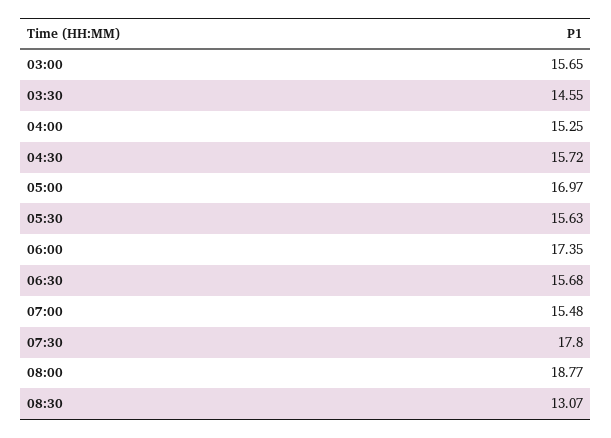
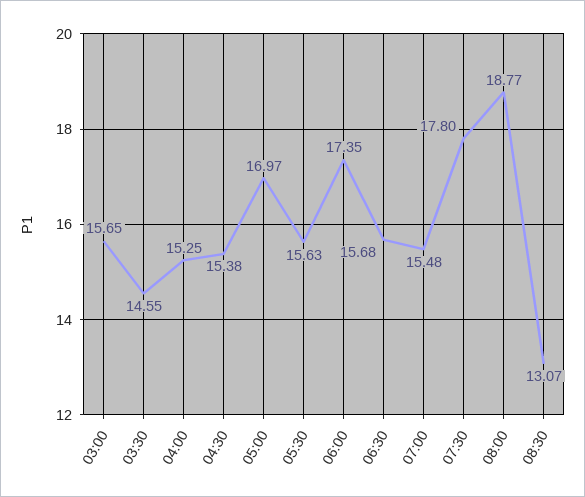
04:30: 15.72 -> 15.38

